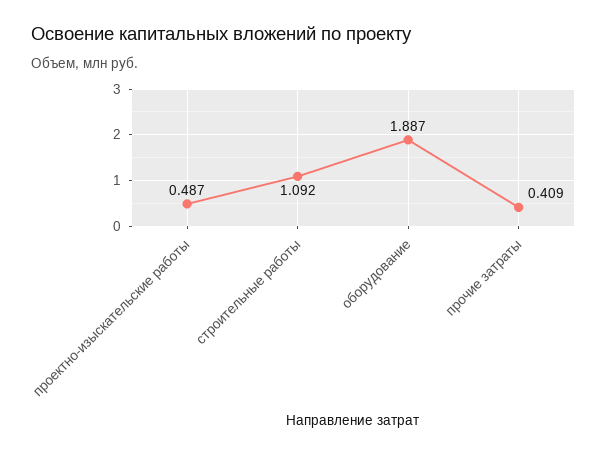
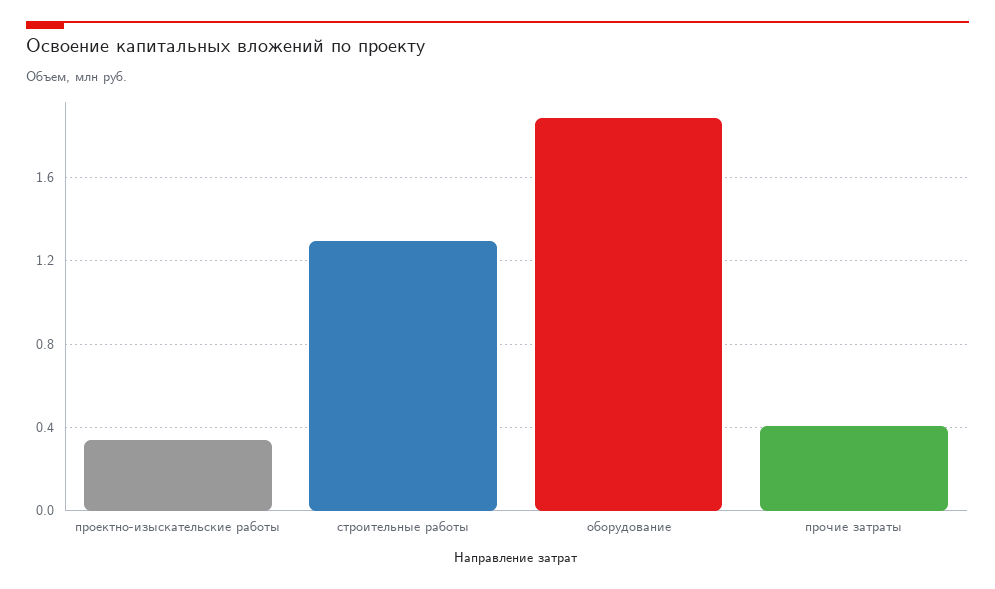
проектно-изыскательские работы: 0.487 -> 0.35
строительные работы: 1.092 -> 1.3

